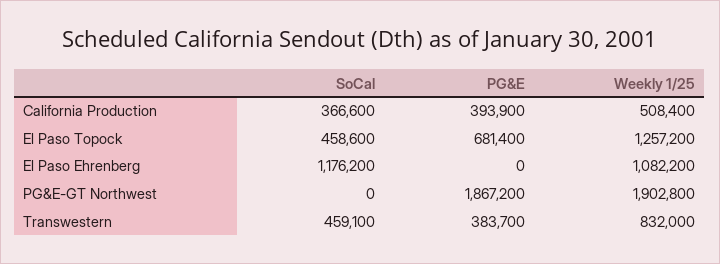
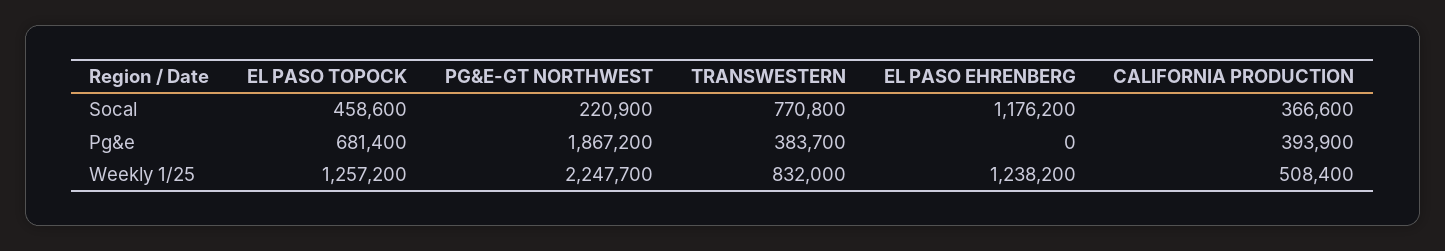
Weekly 1/25, El Paso Ehrenberg: 1082200 -> 1238200
SoCal, PG&E-GT Northwest: 0 -> 220900
Weekly 1/25, PG&E-GT Northwest: 1902800 -> 2247700
SoCal, Transwestern: 459100 -> 770800

